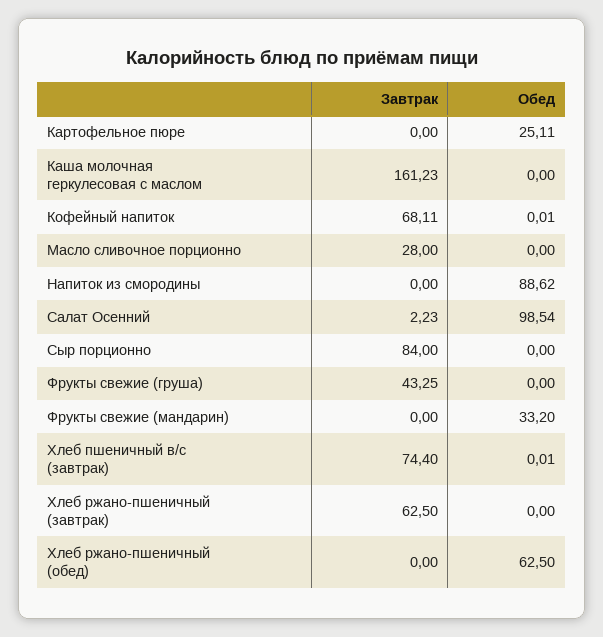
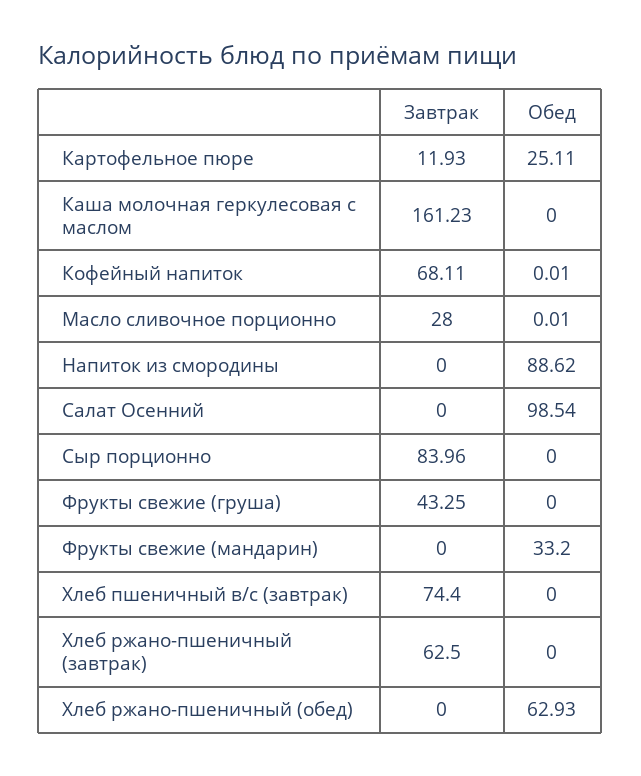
Завтрак, Картофельное пюре: 0 -> 11.93
Обед, Масло сливочное порционно: 0 -> 0.01
Завтрак, Салат Осенний: 2.23 -> 0
Завтрак, Сыр порционно: 84 -> 83.96
Обед, Хлеб пшеничный в/с (завтрак): 0.01 -> 0
Обед, Хлеб ржано-пшеничный (обед): 62.5 -> 62.93

